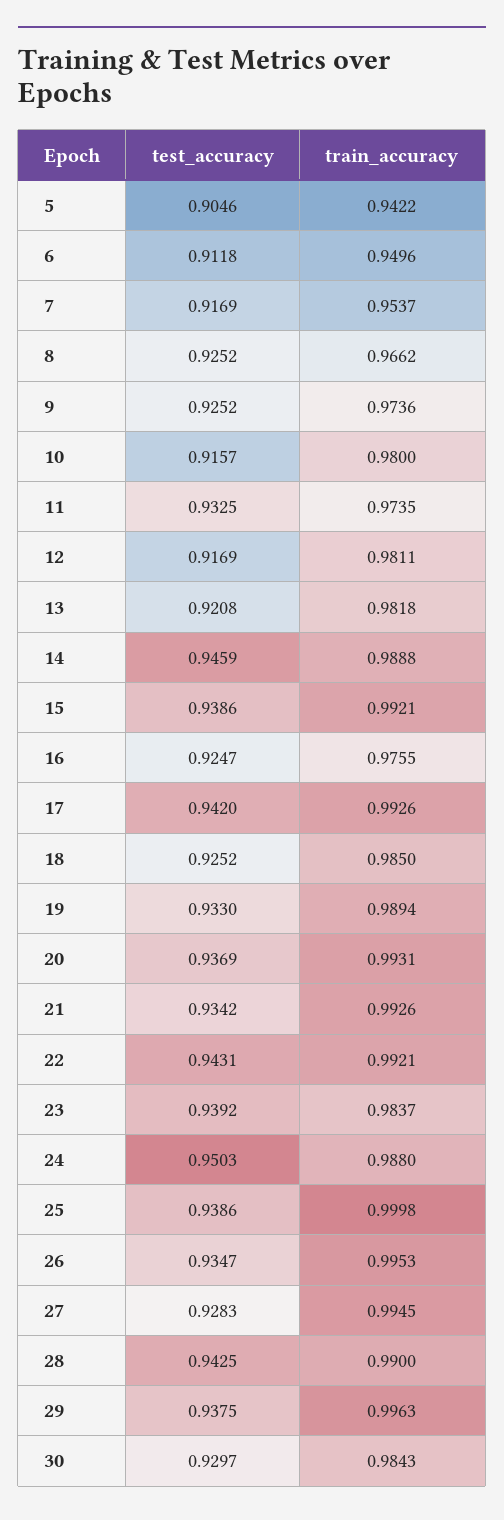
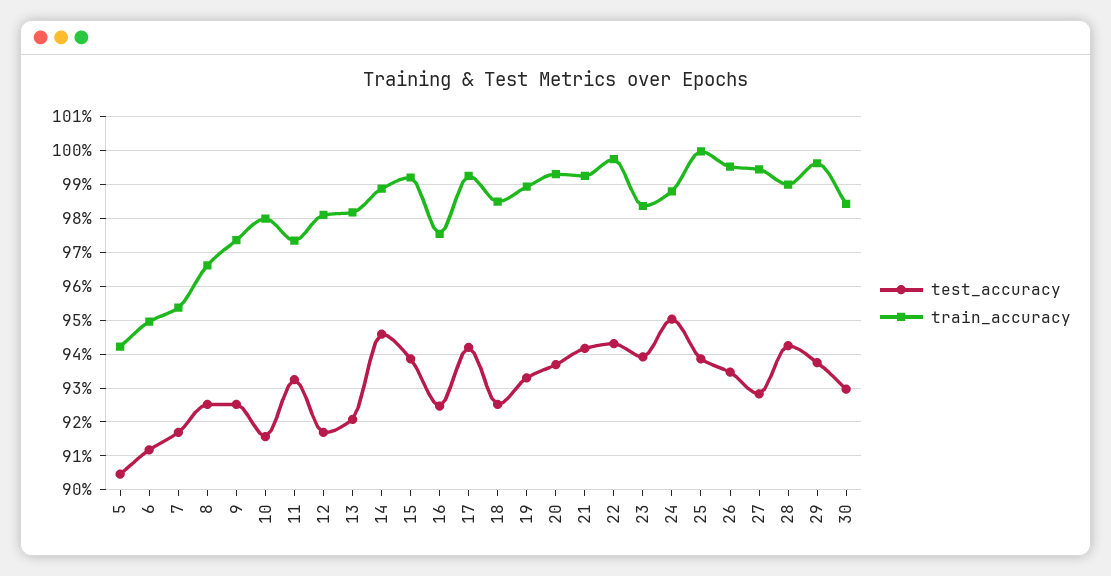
test_accuracy, 21: 0.9342 -> 0.942
train_accuracy, 22: 0.9921 -> 0.998

